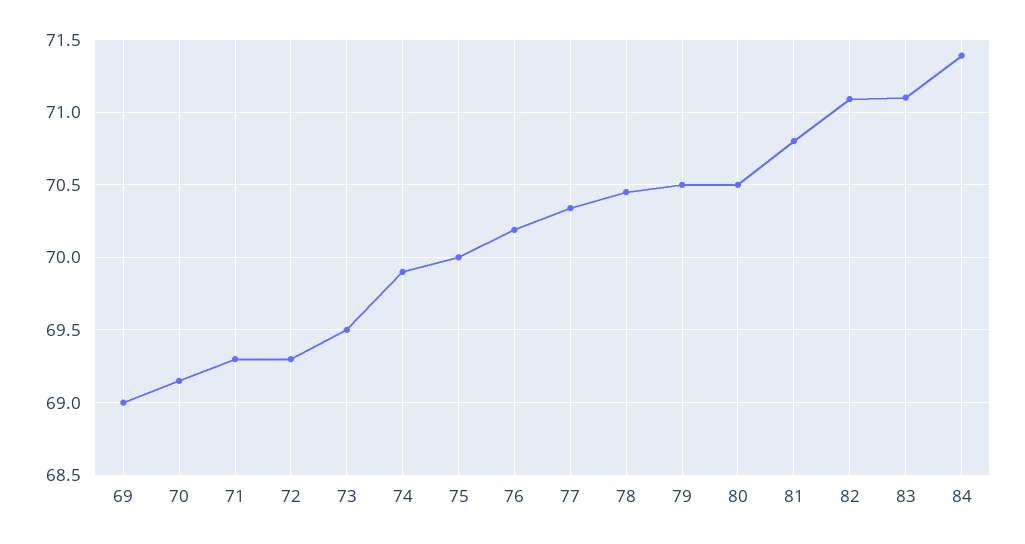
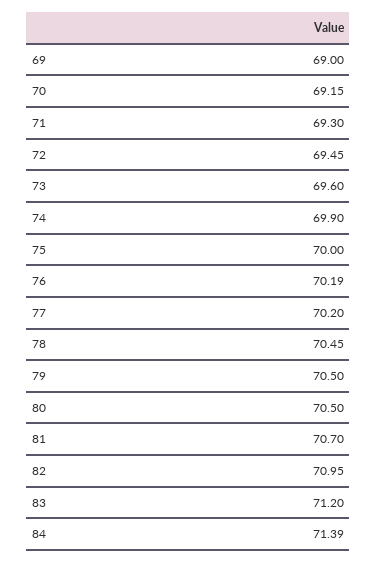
72: 69.3 -> 69.45
73: 69.5 -> 69.6
77: 70.35 -> 70.2
81: 70.8 -> 70.7
82: 71.1 -> 70.95
83: 71.1 -> 71.2

